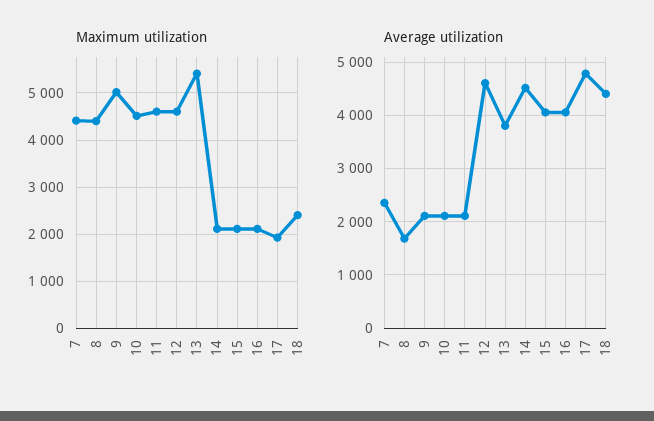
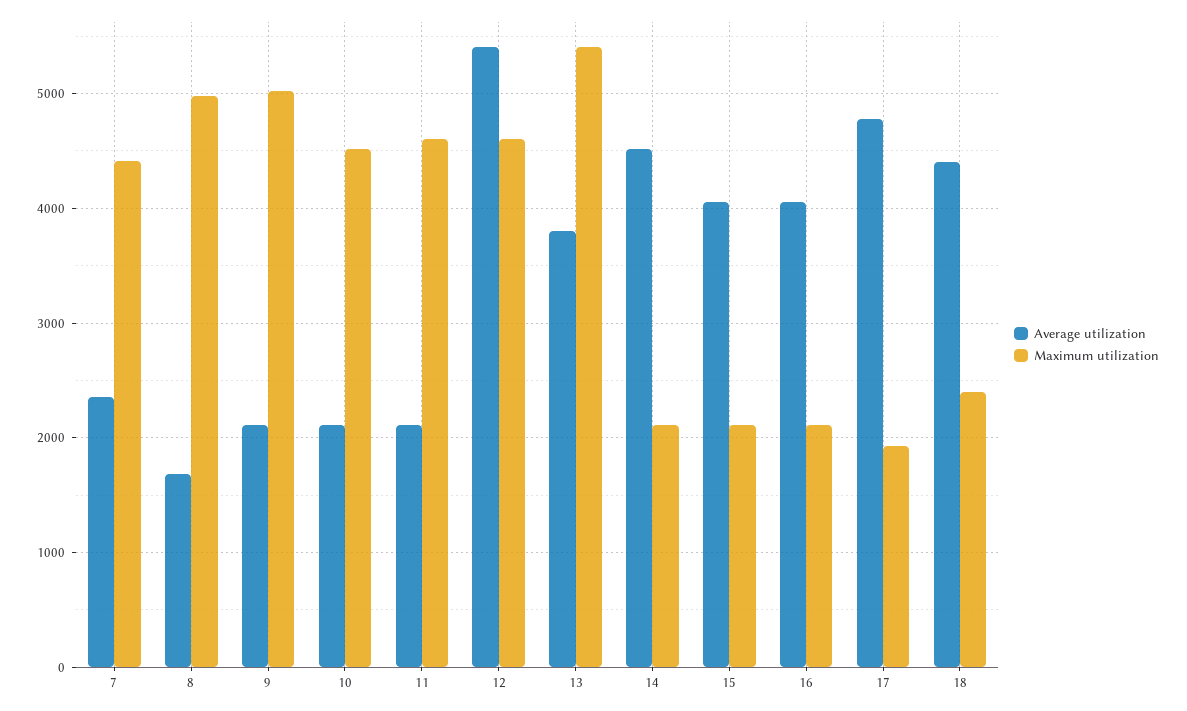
Maximum utilization, 8: 4400 -> 5000
Average utilization, 12: 4600 -> 5400

